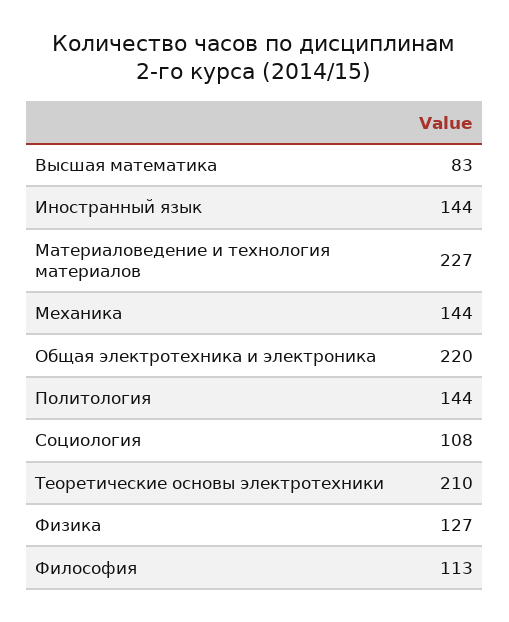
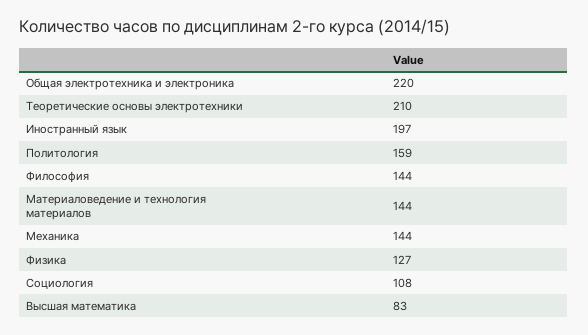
Иностранный язык: 144 -> 197
Материаловедение и технология материалов: 227 -> 144
Политология: 144 -> 159
Философия: 113 -> 144

